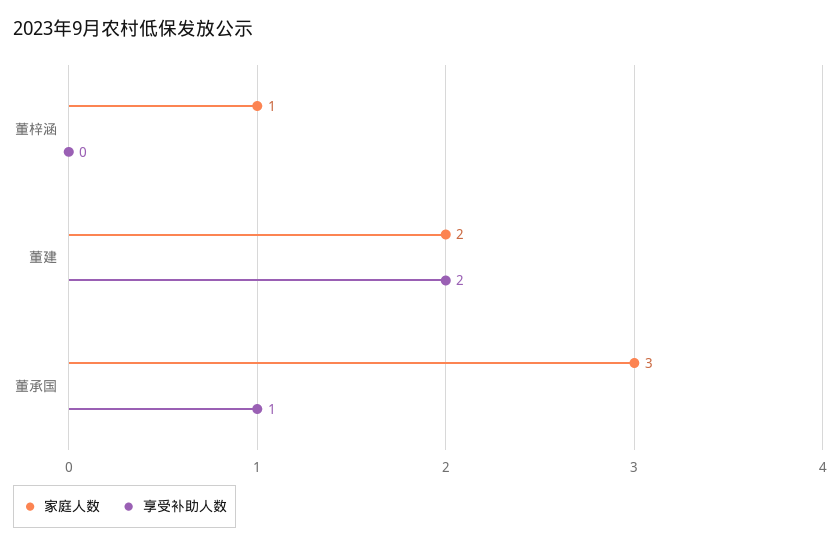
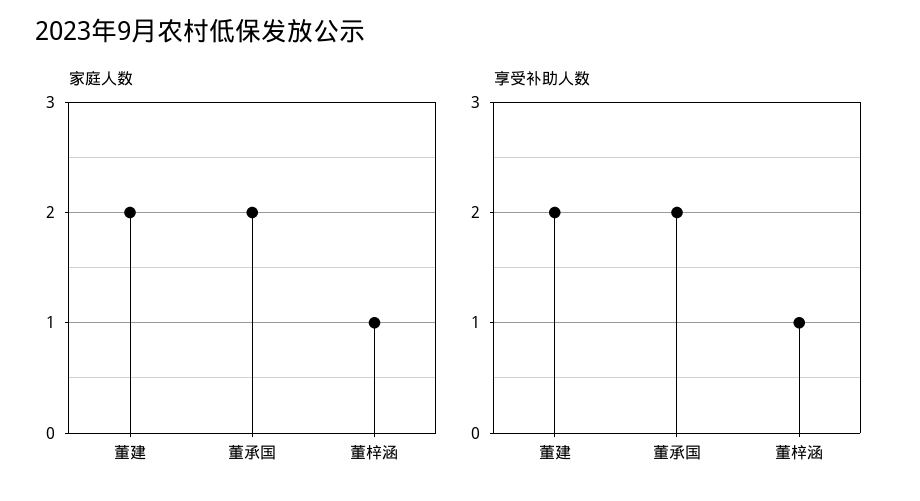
享受补助人数, 董梓涵: 0 -> 1
家庭人数, 董承国: 3 -> 2
享受补助人数, 董承国: 1 -> 2

